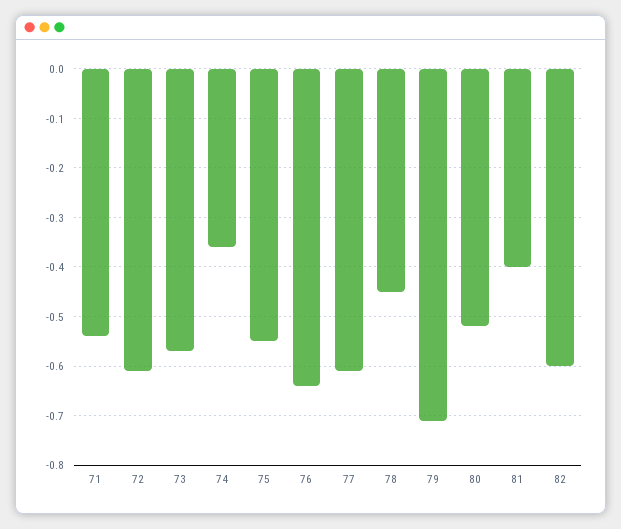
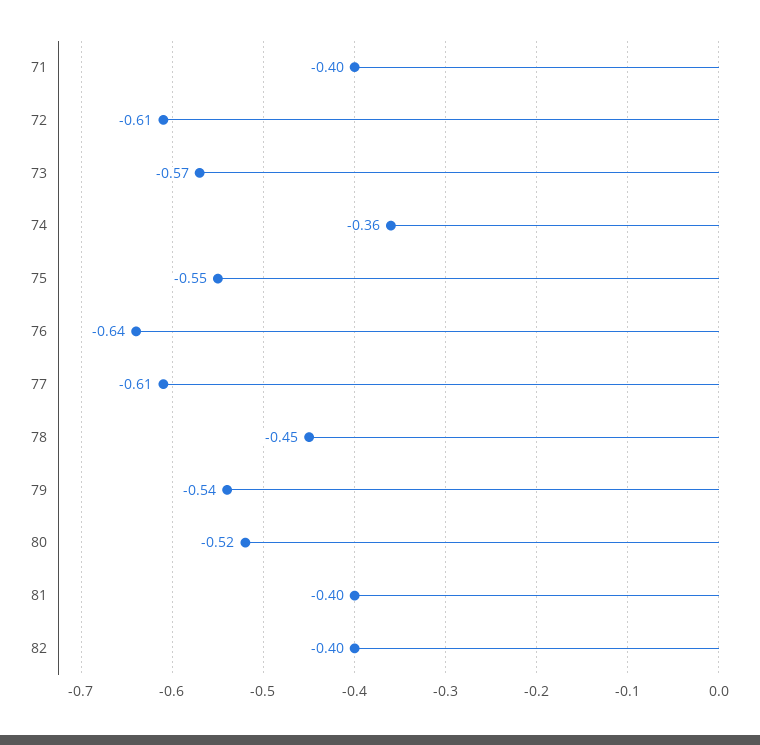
71: -0.55 -> -0.4
79: -0.7 -> -0.54
82: -0.6 -> -0.4

